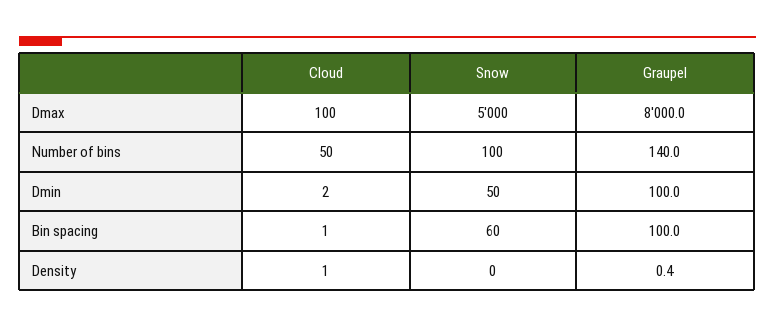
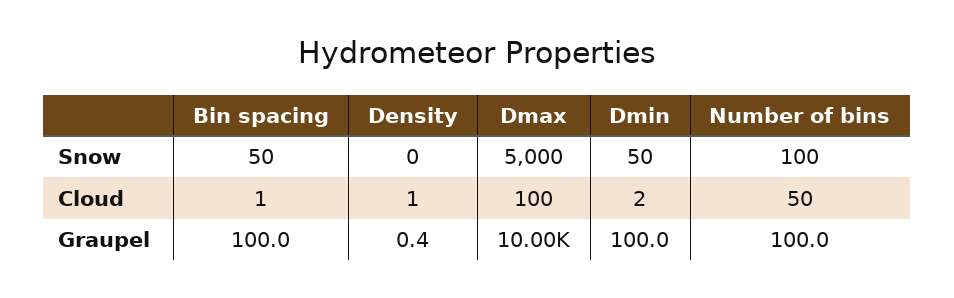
Graupel, Dmax: 8000 -> 10000
Graupel, Number of bins: 140 -> 100
Snow, Bin spacing: 60 -> 50

